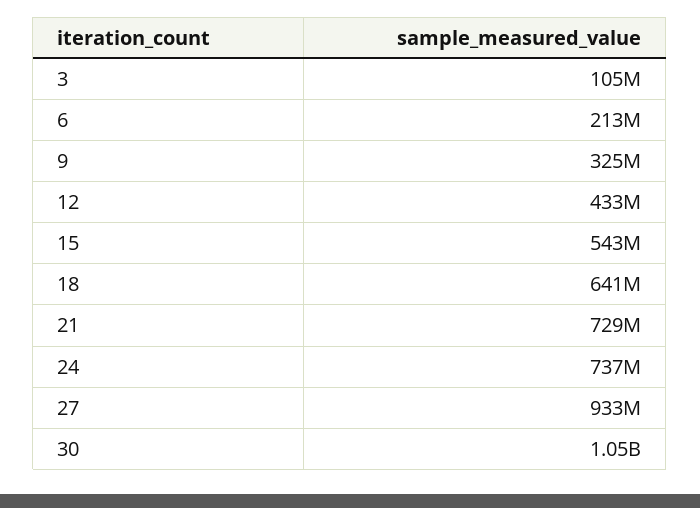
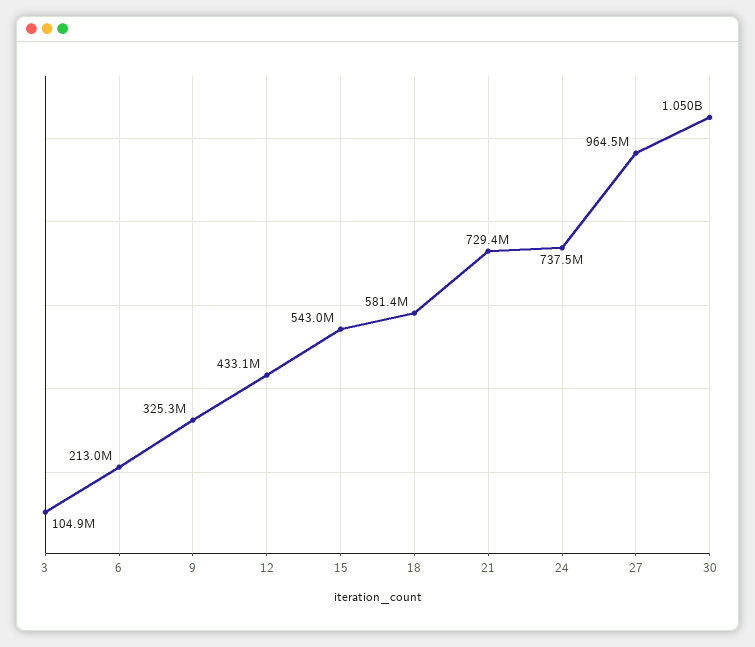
18: 641000000 -> 581400000
27: 933000000 -> 964500000

